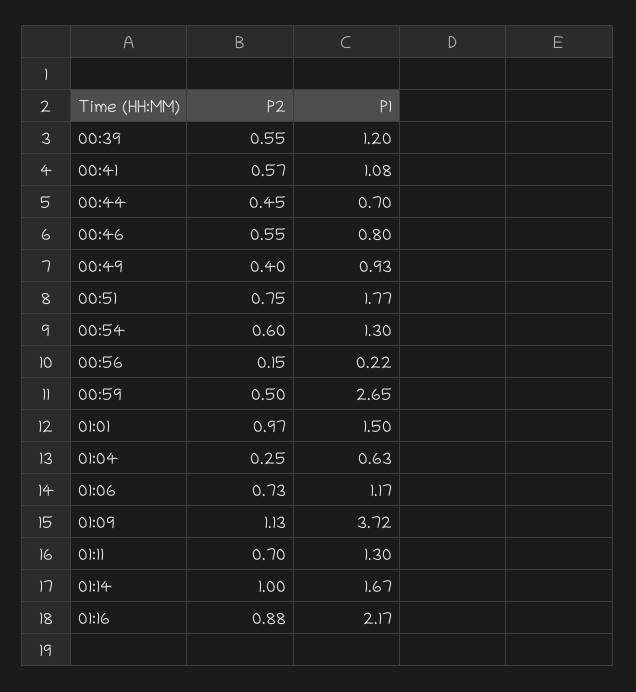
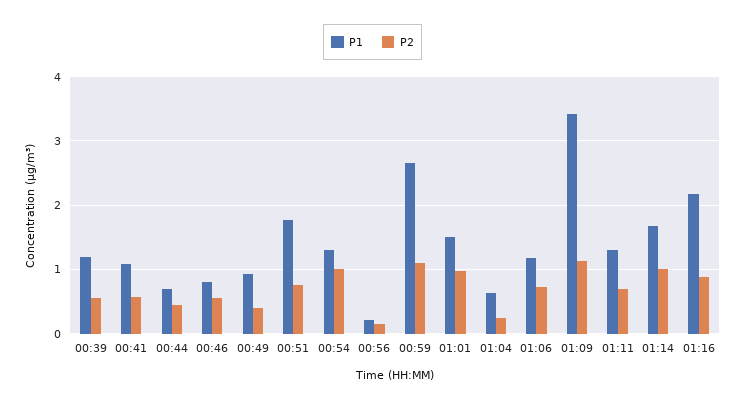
P2, 00:54: 0.6 -> 1
P2, 00:59: 0.5 -> 1.1
P1, 01:09: 3.72 -> 3.4

